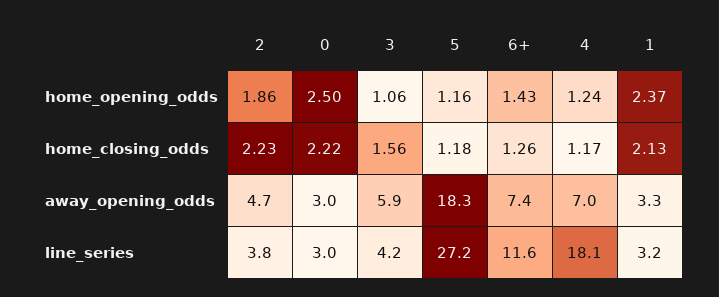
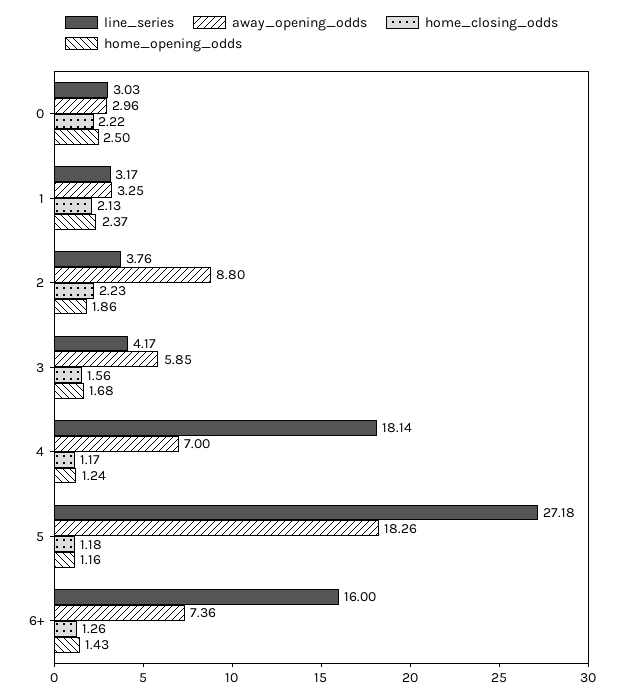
home_opening_odds, 3: 1.06 -> 1.68
away_opening_odds, 2: 4.7 -> 8.8
line_series, 6+: 11.6 -> 16

